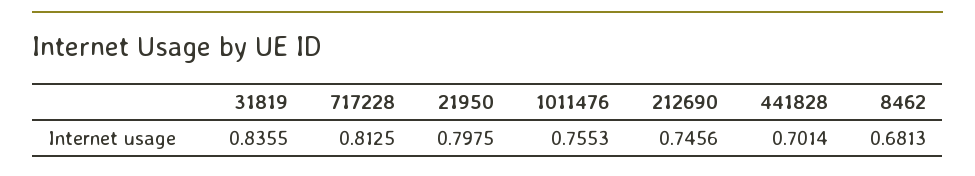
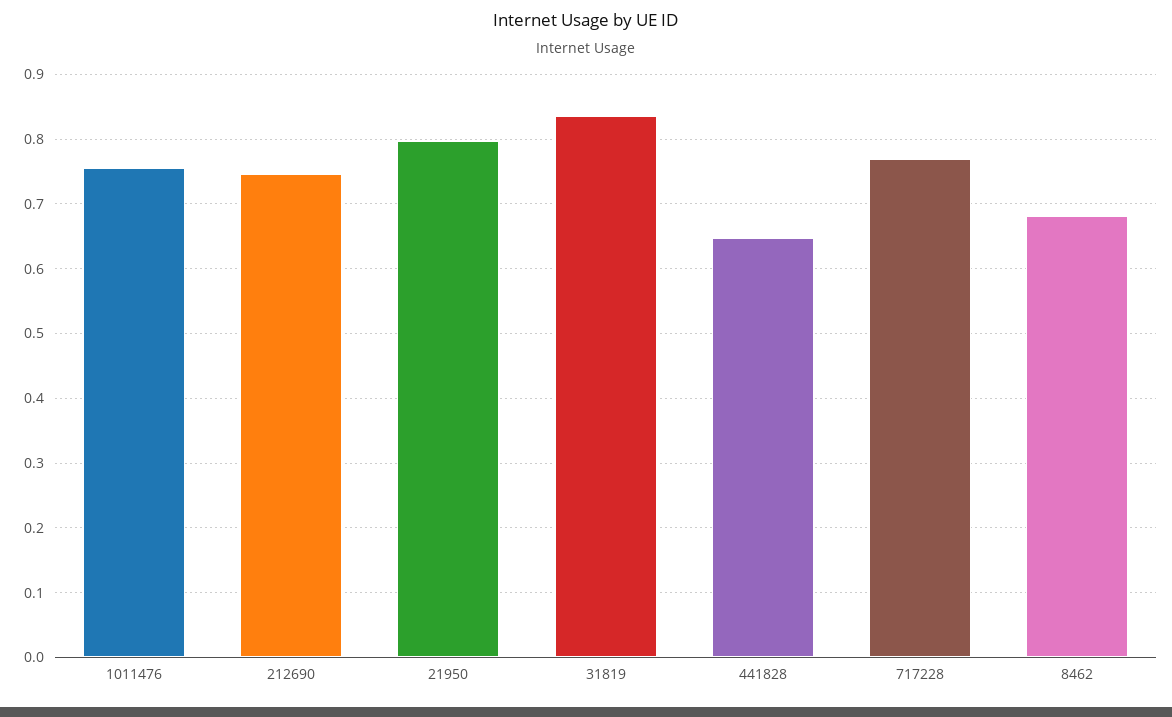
717228: 0.8125 -> 0.77
441828: 0.7014 -> 0.65

